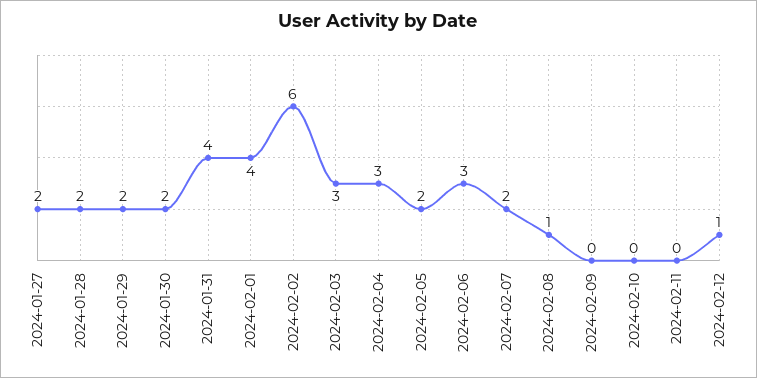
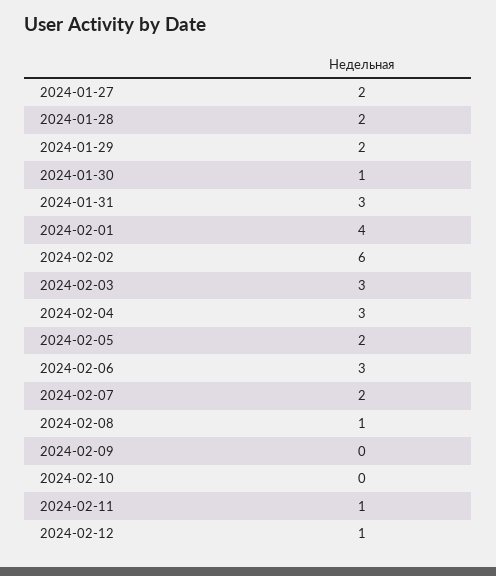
2024-01-30: 2 -> 1
2024-01-31: 4 -> 3
2024-02-11: 0 -> 1

